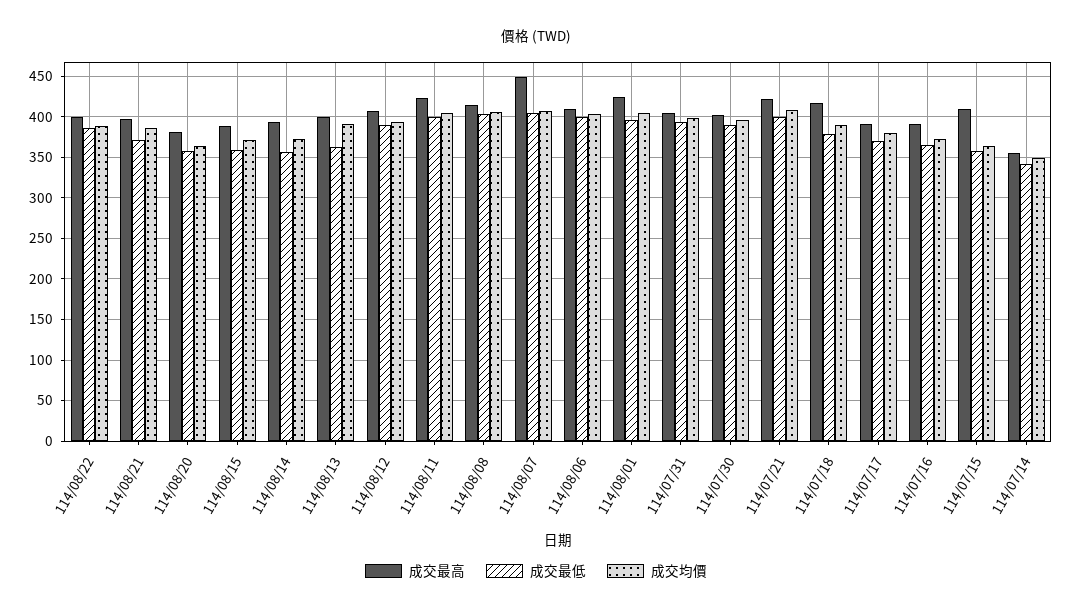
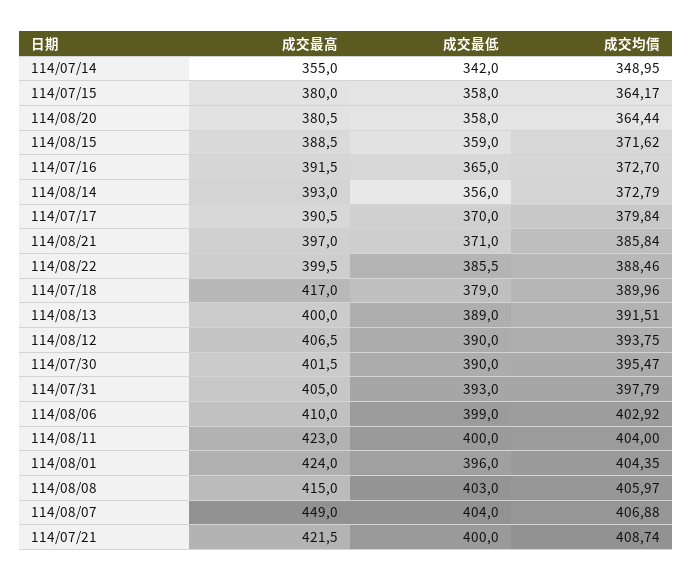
成交最低, 114/08/13: 360 -> 389
成交最高, 114/07/15: 410 -> 380

